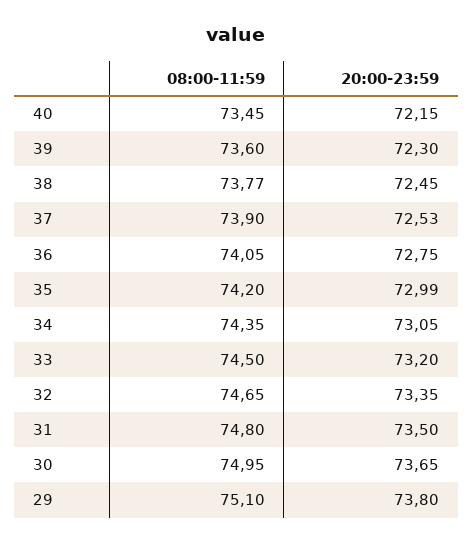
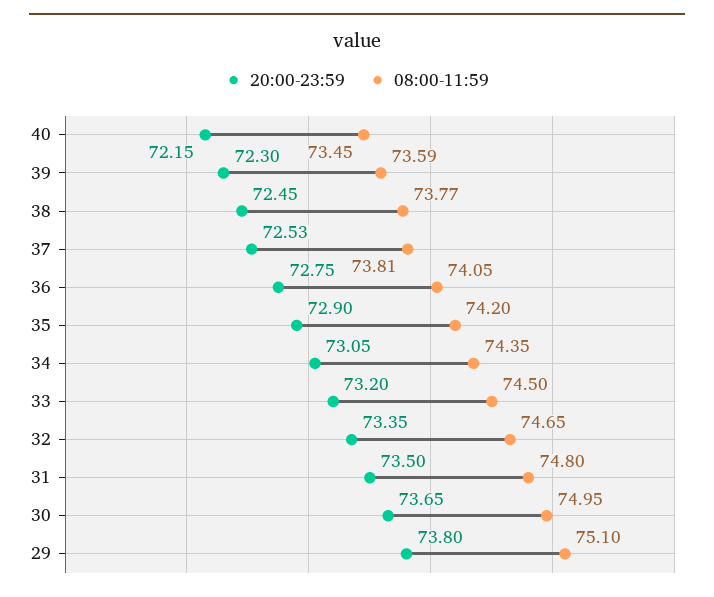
08:00-11:59, 39: 73.6 -> 73.59
08:00-11:59, 37: 73.9 -> 73.81
20:00-23:59, 35: 72.99 -> 72.9

